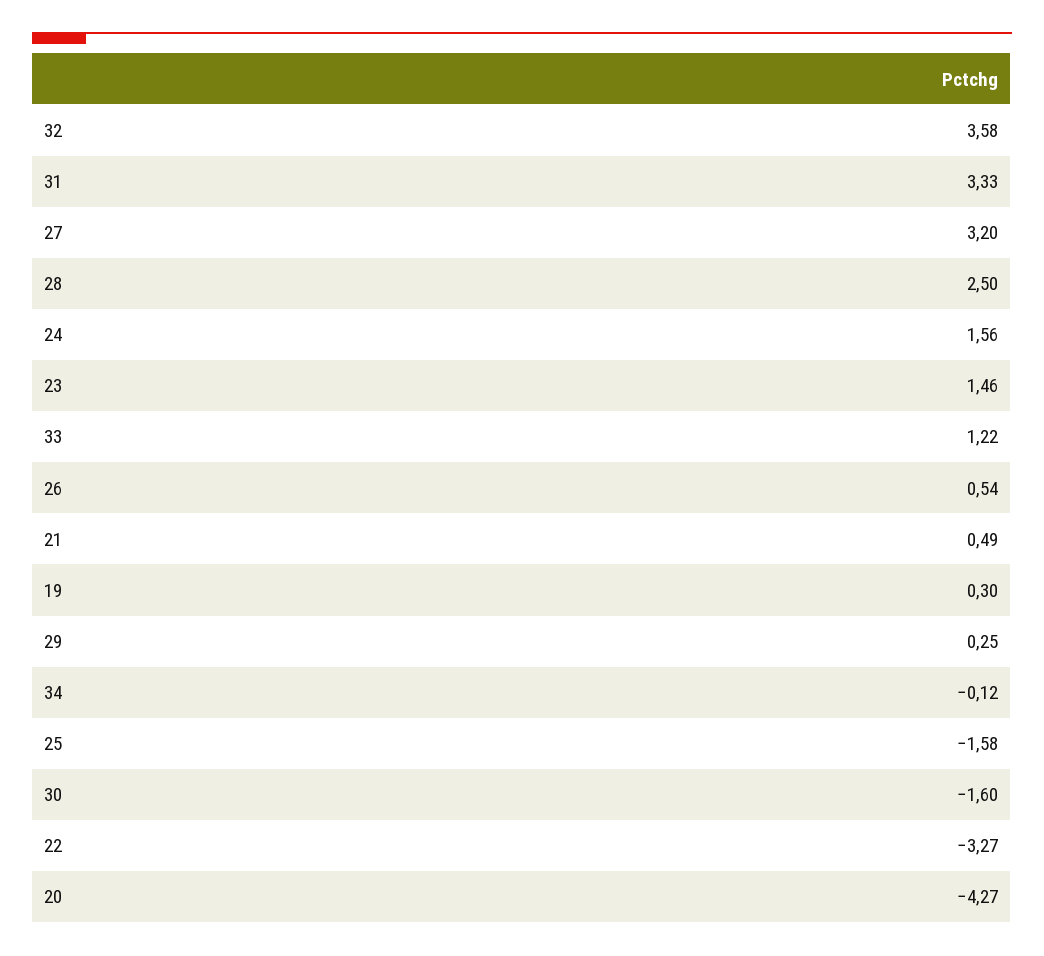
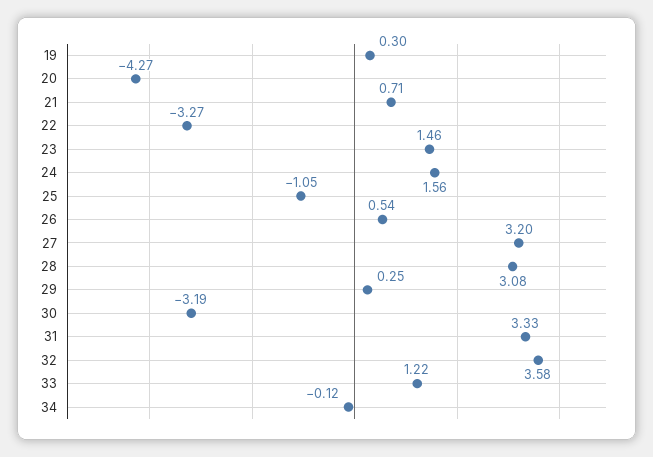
28: 2.5 -> 3.08
21: 0.49 -> 0.71
25: -1.58 -> -1.05
30: -1.6 -> -3.19

